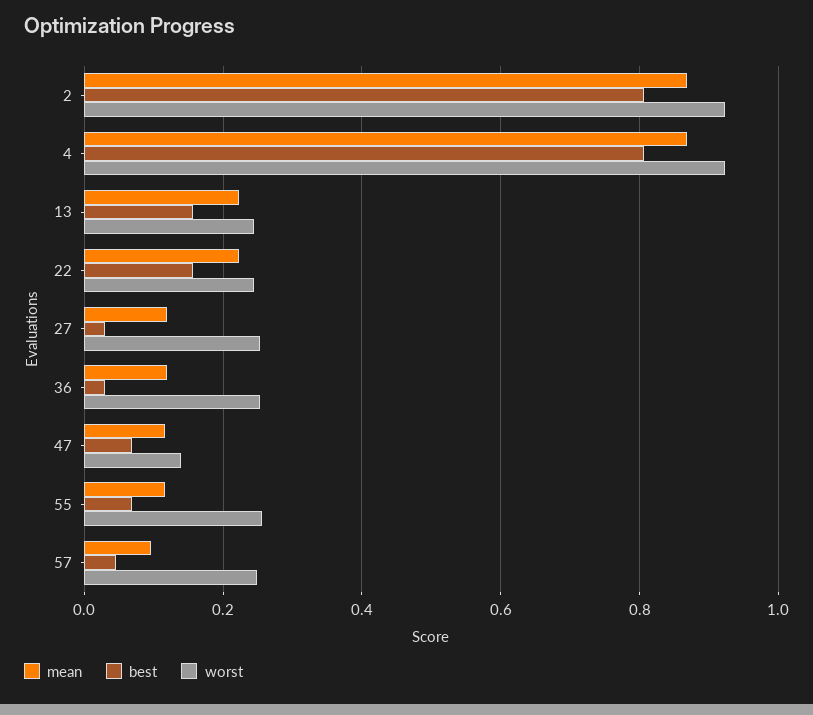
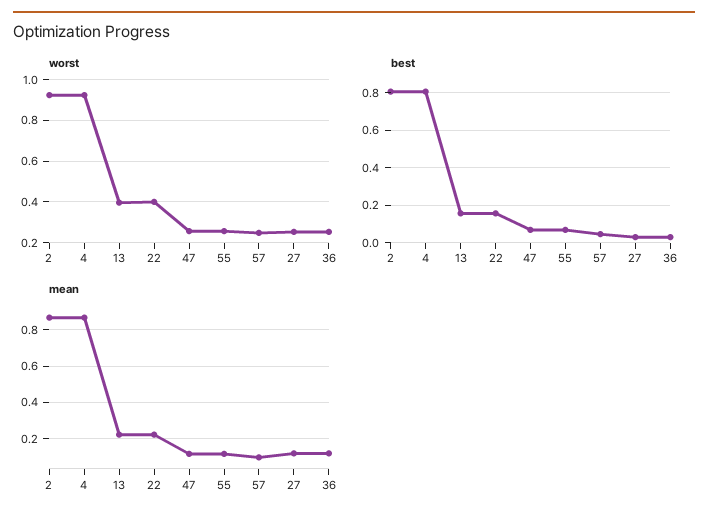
worst, 13: 0.24 -> 0.4
worst, 22: 0.24 -> 0.4
worst, 47: 0.14 -> 0.25

